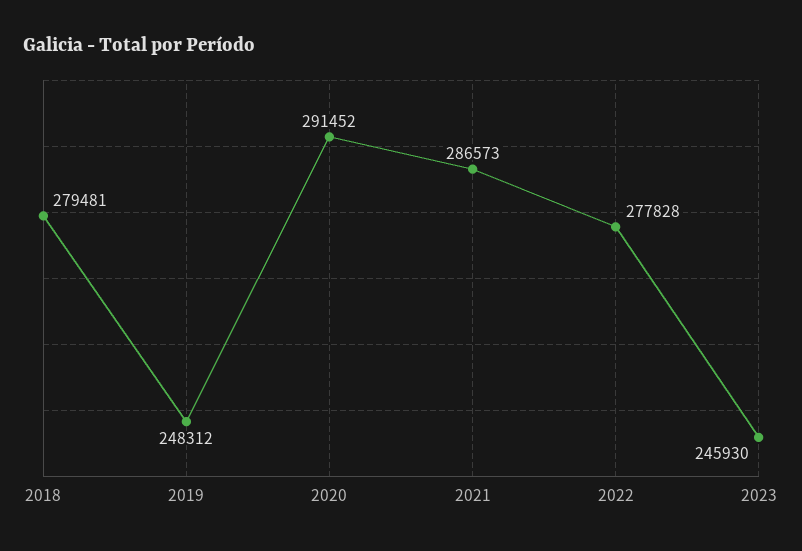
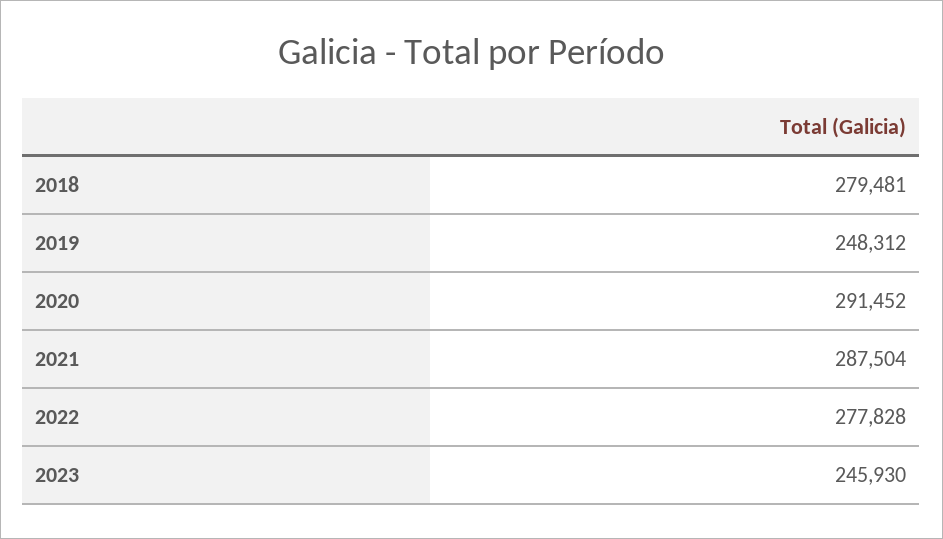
2021: 286573 -> 287504

